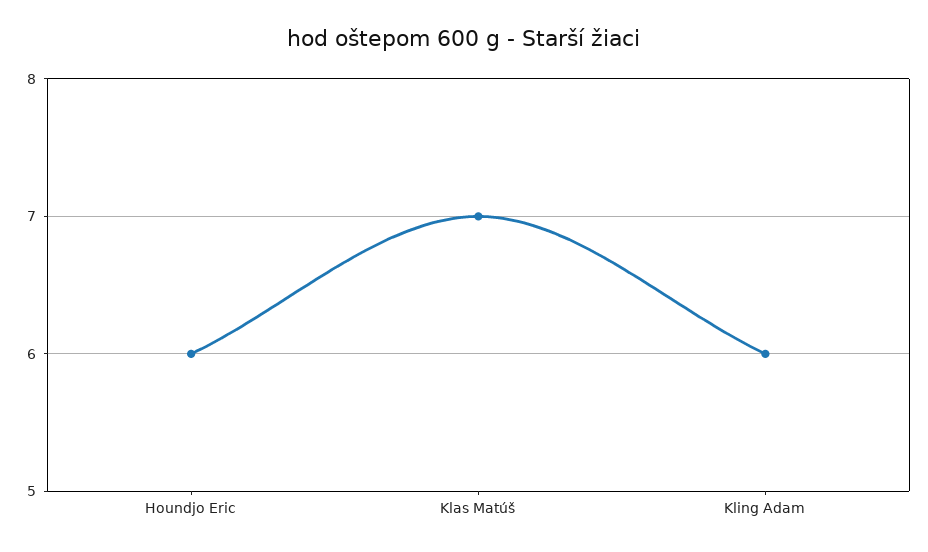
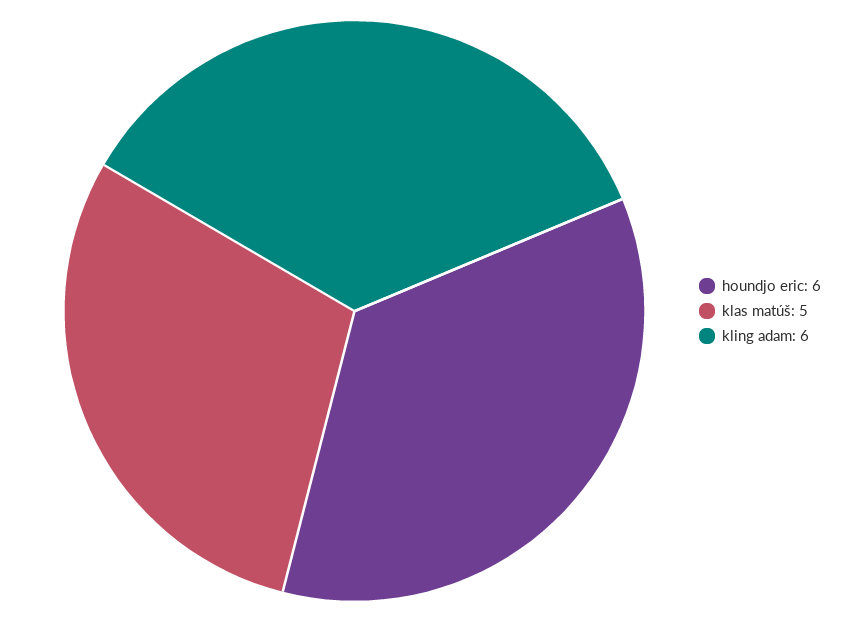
Klas Matúš: 7 -> 5

